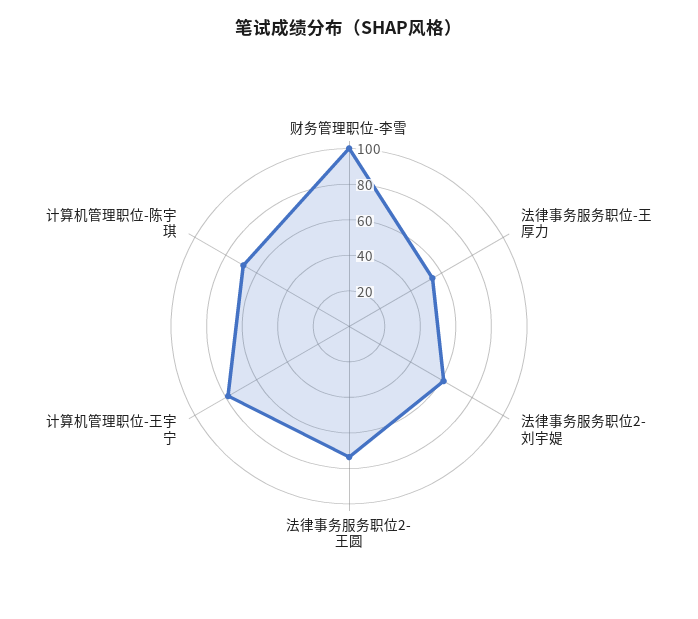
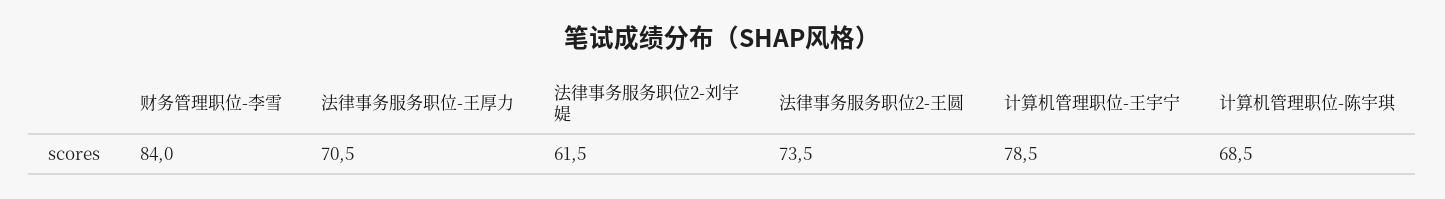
财务管理职位-李雪: 100 -> 84
法律事务服务职位-王厚力: 55 -> 70.5

